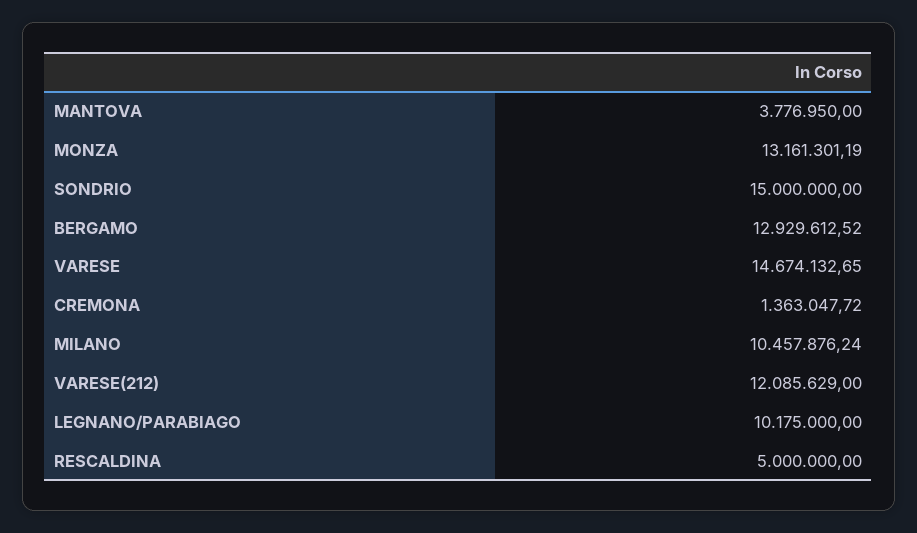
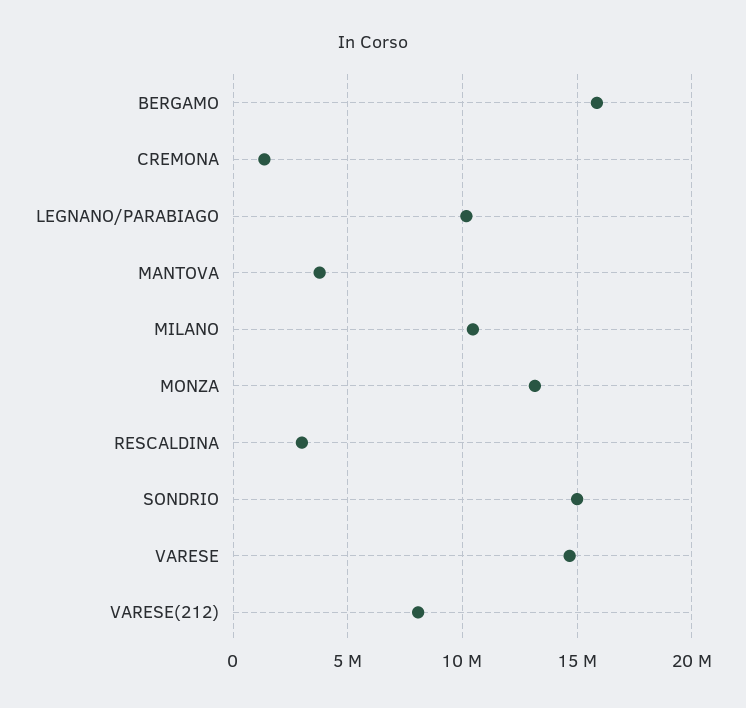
BERGAMO: 12929612.52 -> 16000000
VARESE(212): 12085629 -> 8000000
RESCALDINA: 5000000 -> 3000000

